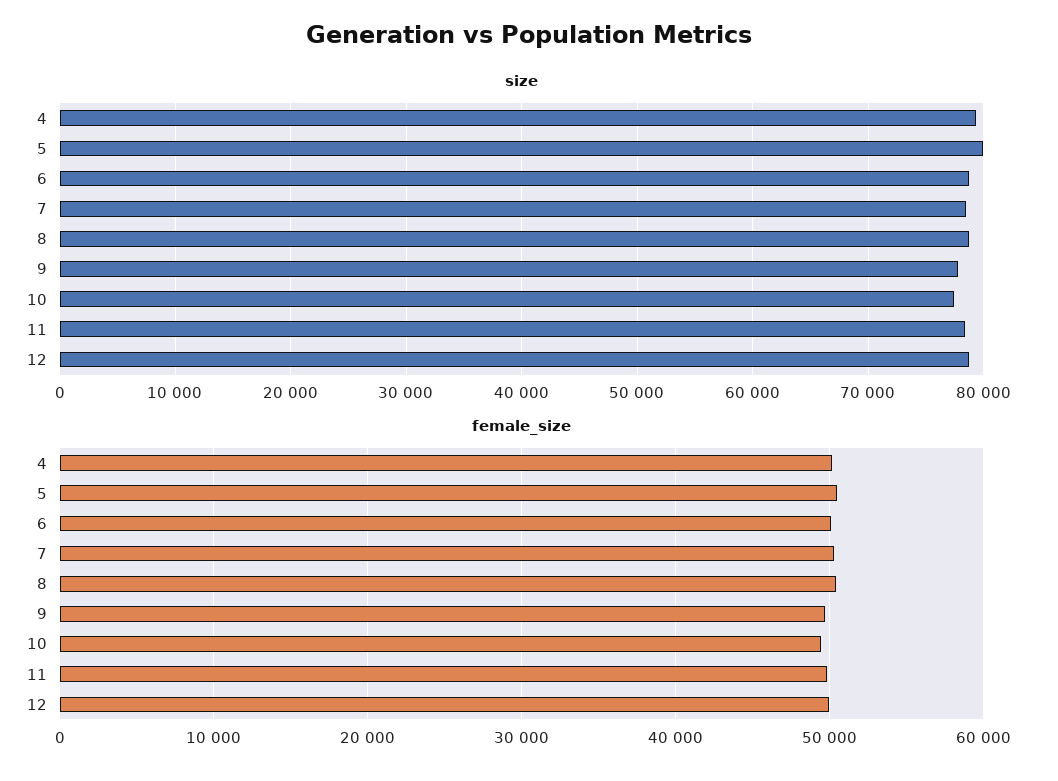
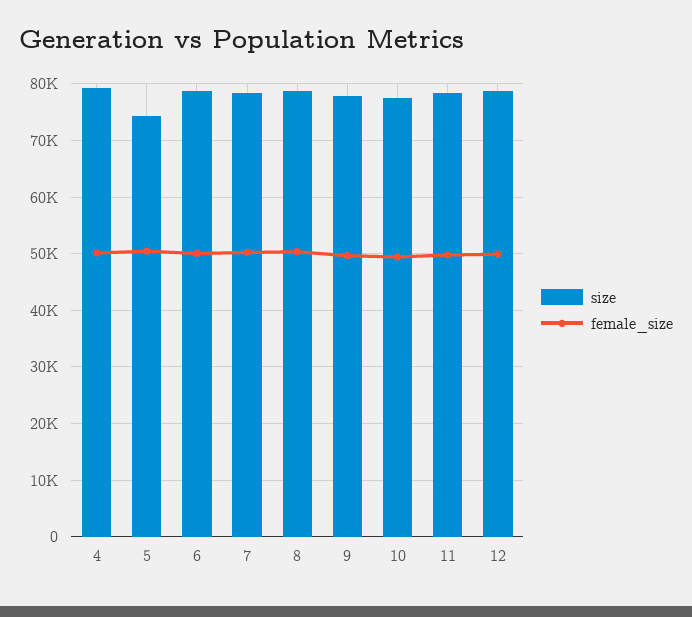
size, 5: 80000 -> 74000

